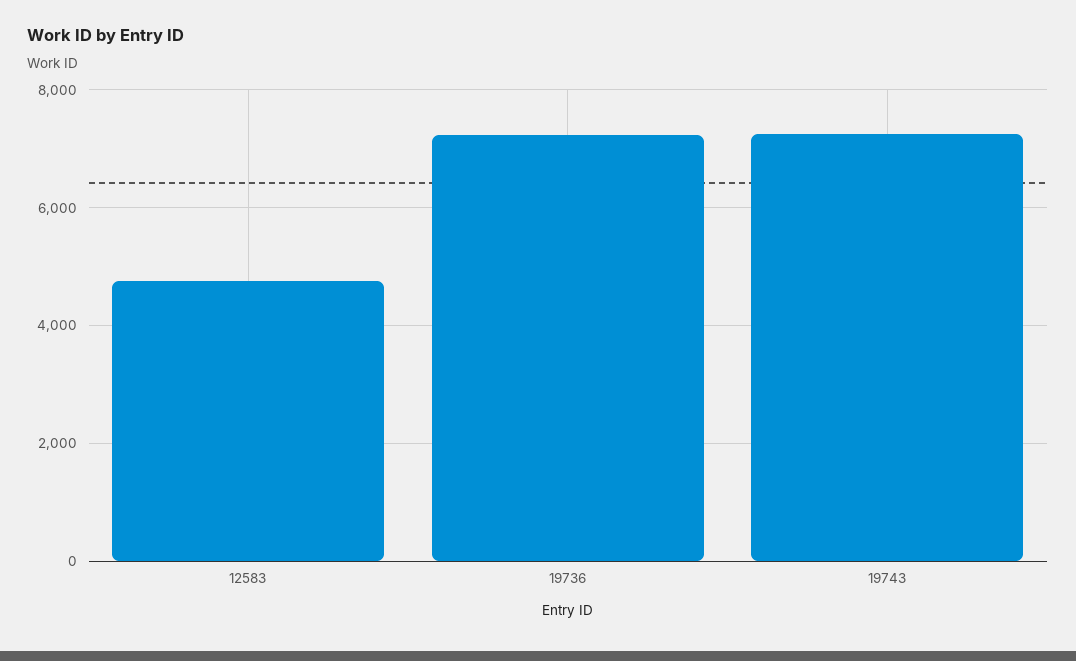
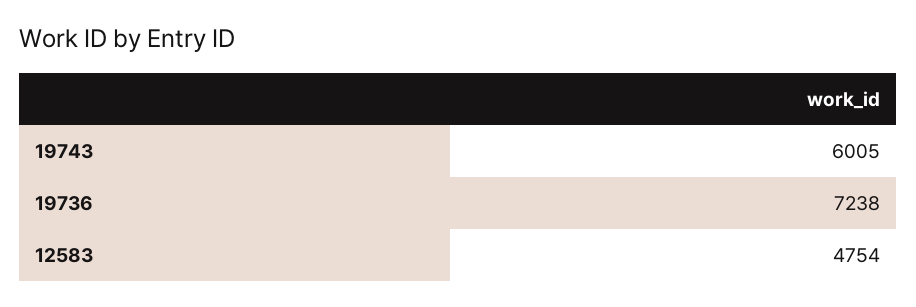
19743: 7200 -> 6005

